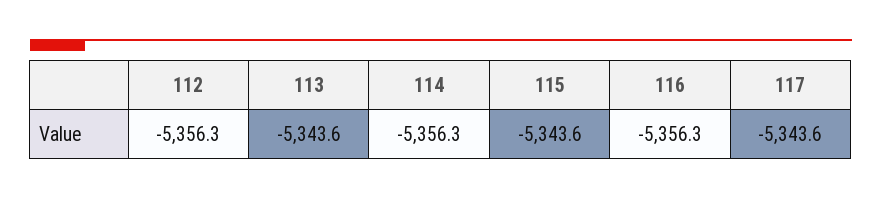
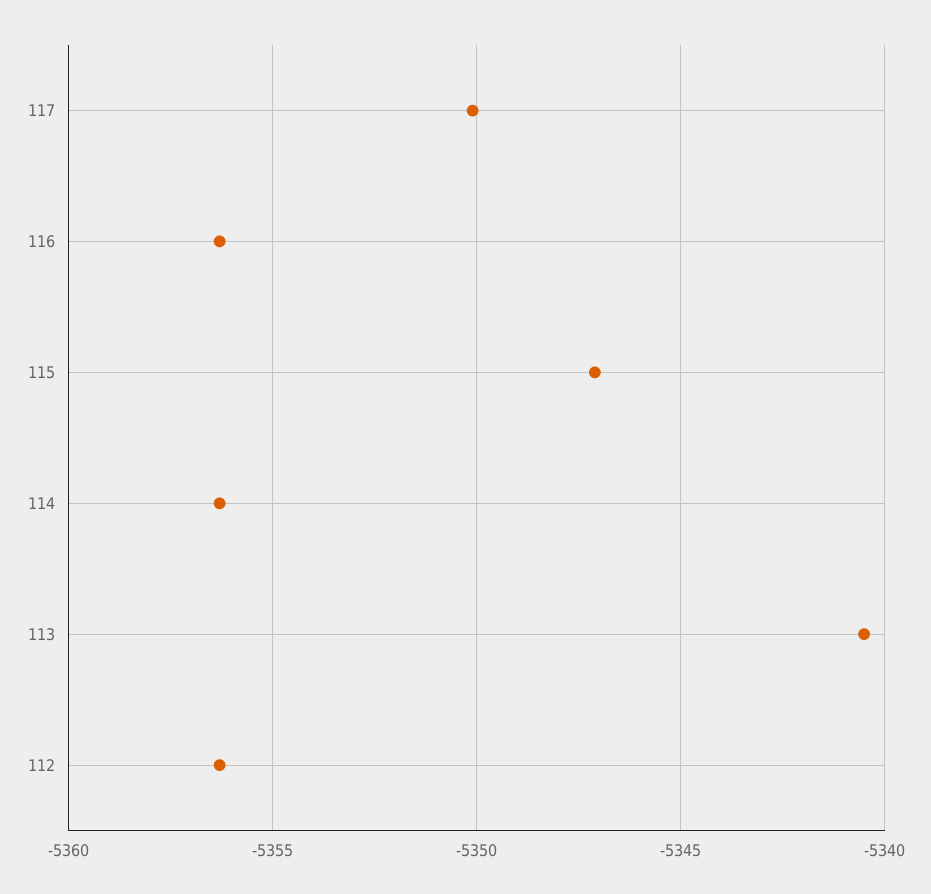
113: -5343.6 -> -5340.5
115: -5343.6 -> -5347
117: -5343.6 -> -5350

